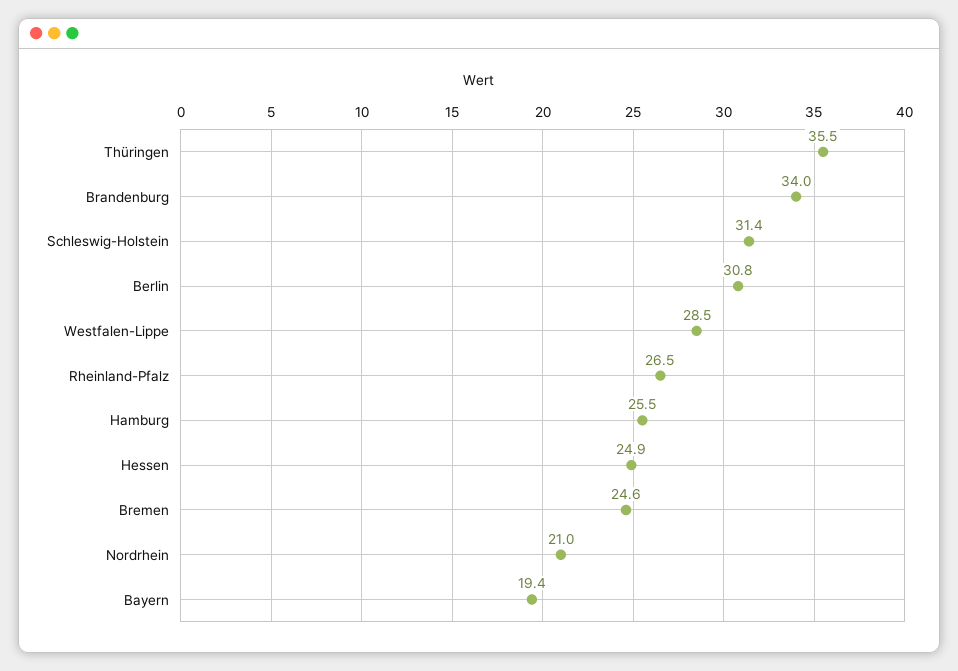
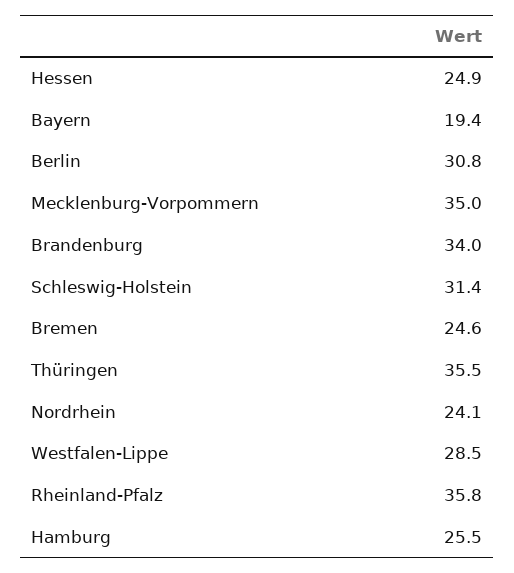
Rheinland-Pfalz: 26.5 -> 35.8
Nordrhein: 21 -> 24.1
Mecklenburg-Vorpommern: none -> 35

